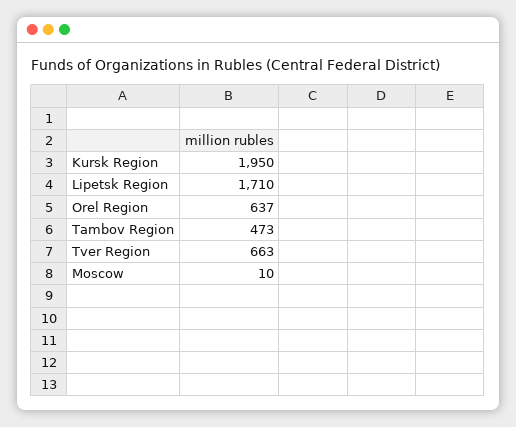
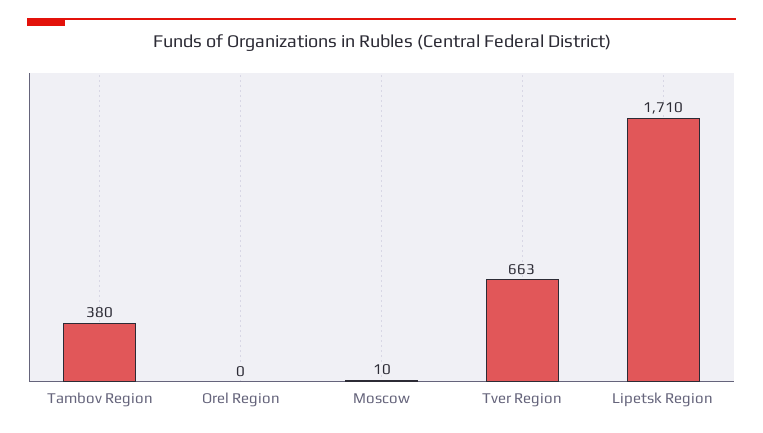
Kursk Region: 1950 -> none
Orel Region: 637 -> 0
Tambov Region: 473 -> 380

